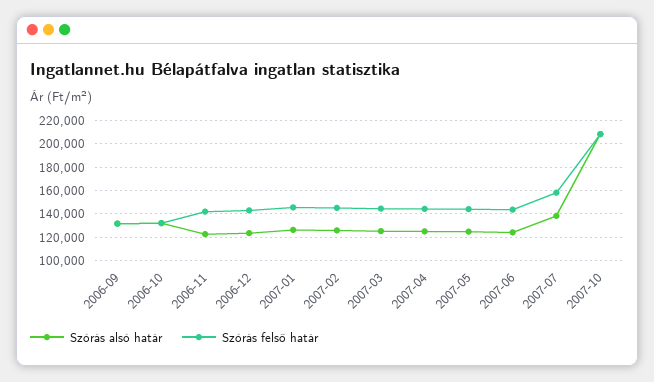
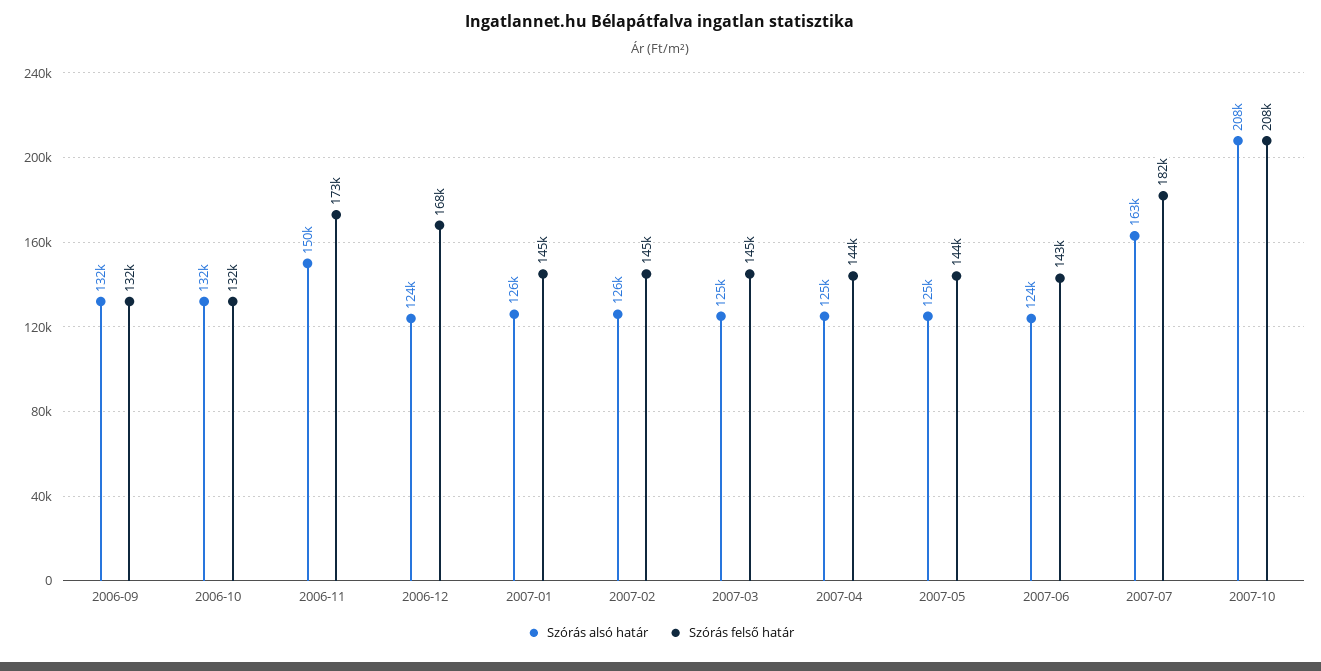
Szórás alsó határ, 2006-11: 120000 -> 150000
Szórás felső határ, 2006-11: 140000 -> 173000
Szórás felső határ, 2006-12: 140000 -> 168000
Szórás alsó határ, 2007-07: 140000 -> 163000
Szórás felső határ, 2007-07: 160000 -> 182000

